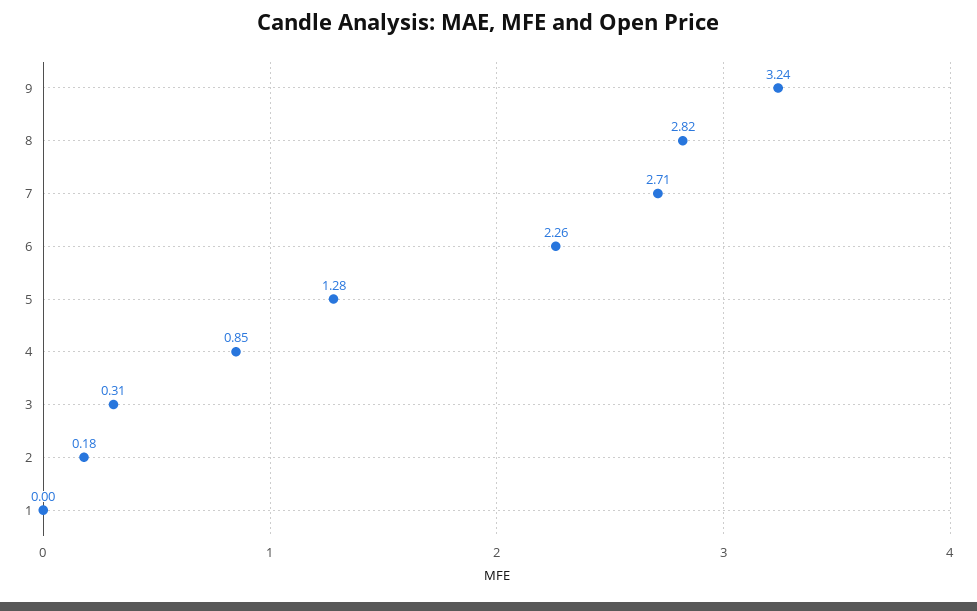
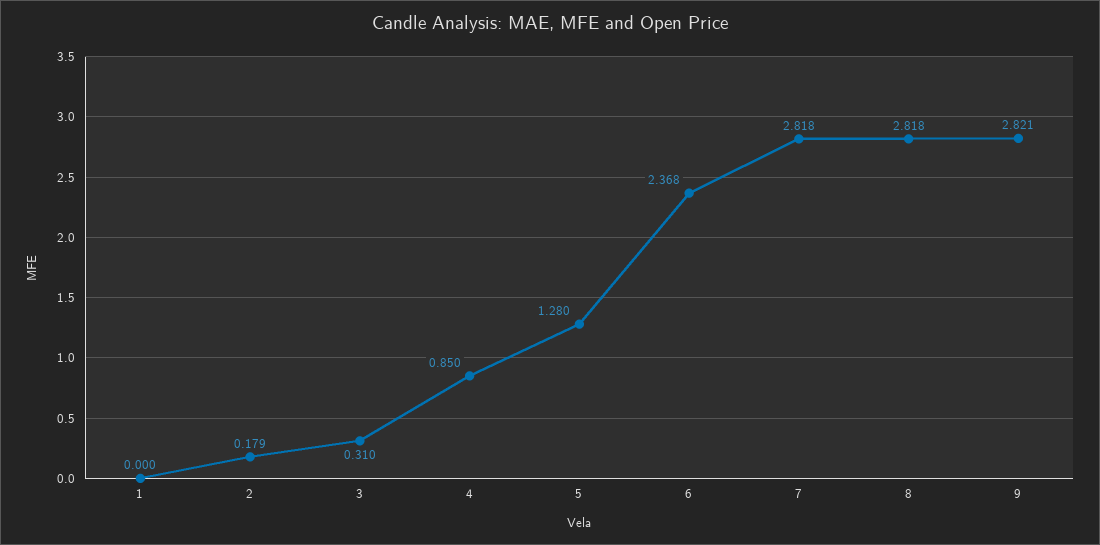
9: 3.24 -> 2.821
7: 2.71 -> 2.818
6: 2.26 -> 2.368

